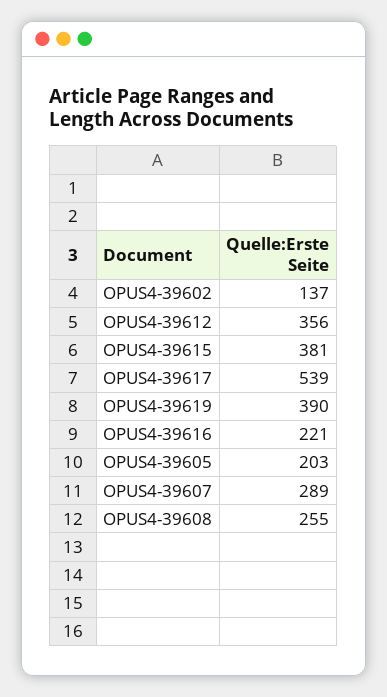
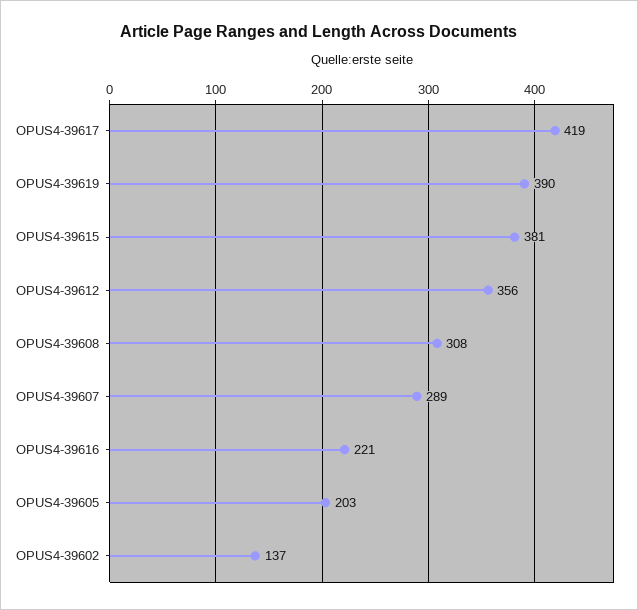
OPUS4-39617: 539 -> 419
OPUS4-39608: 255 -> 308

